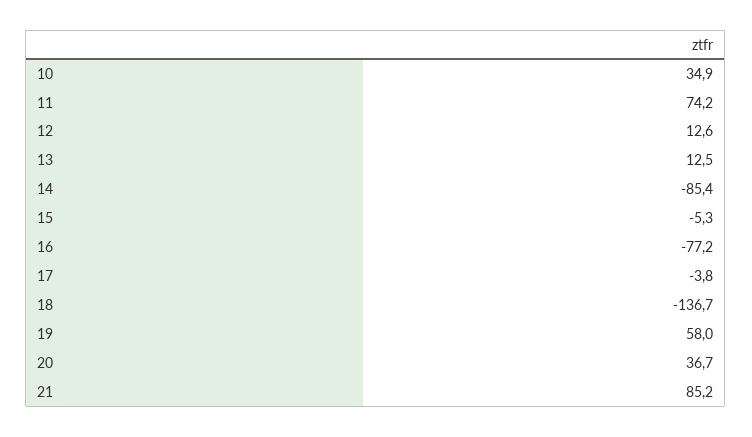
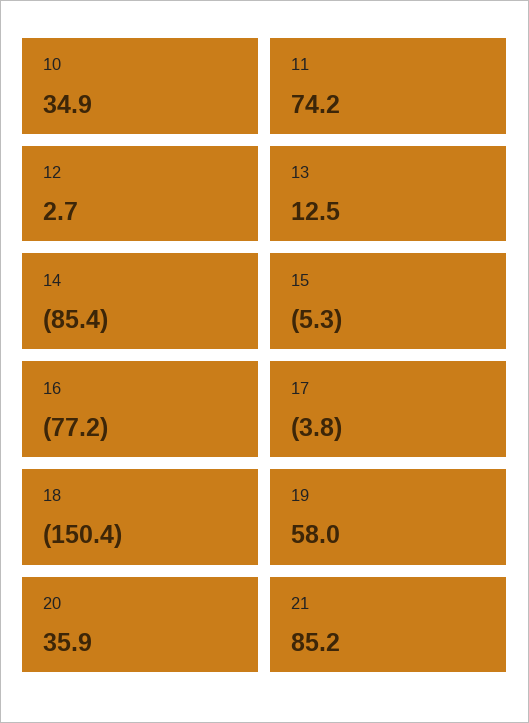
12: 12.6 -> 2.7
18: -136.7 -> -150.4
20: 36.7 -> 35.9

